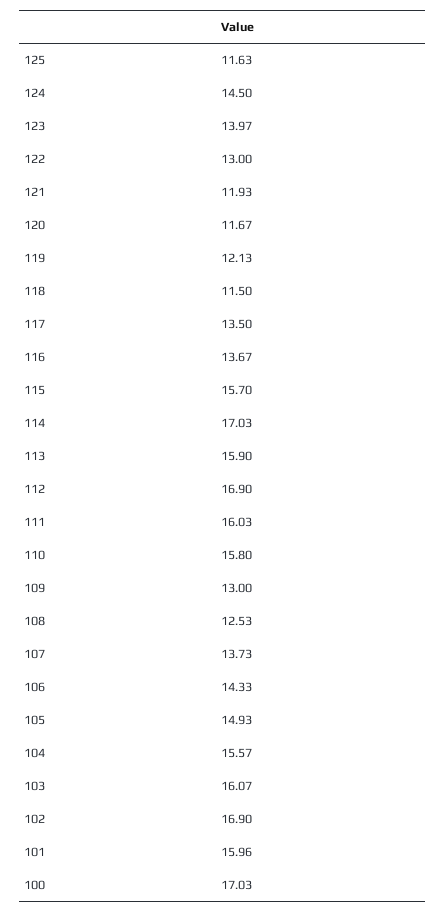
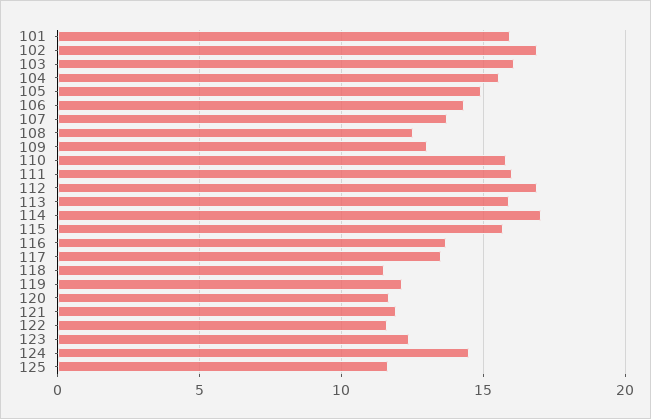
123: 13.97 -> 12.5
122: 13 -> 11.5
100: 17.03 -> none

